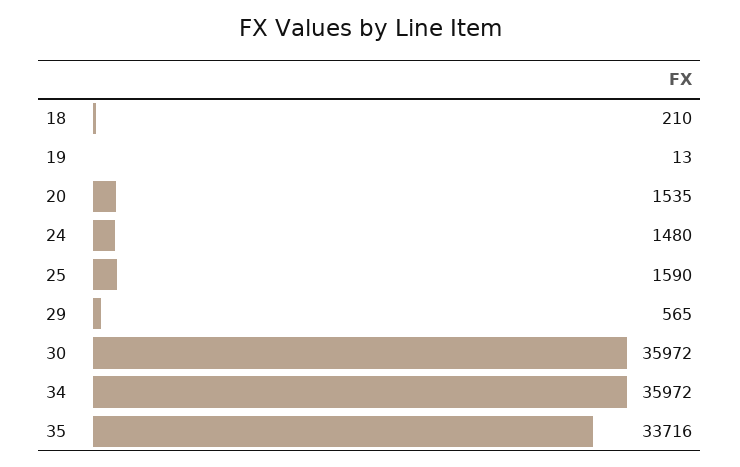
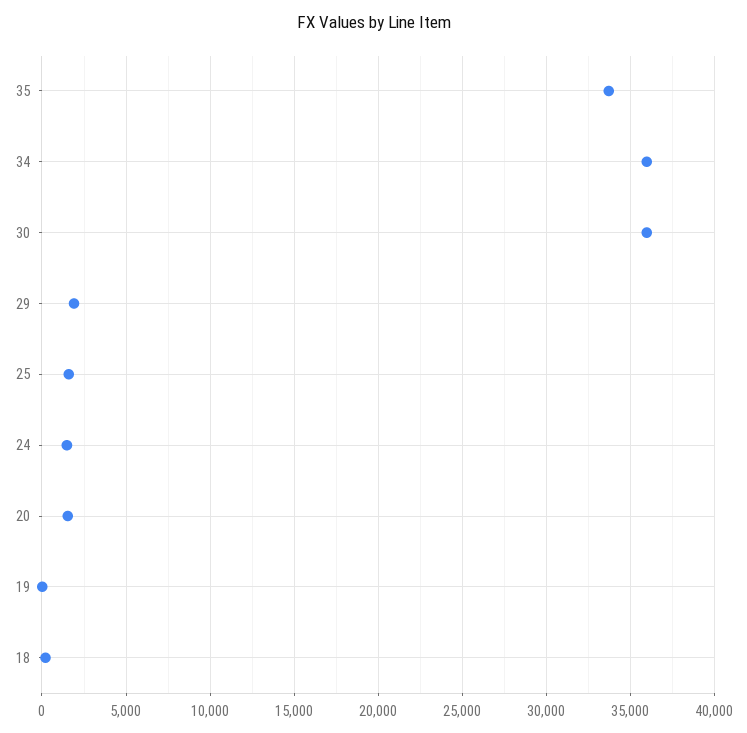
29: 565 -> 2000

